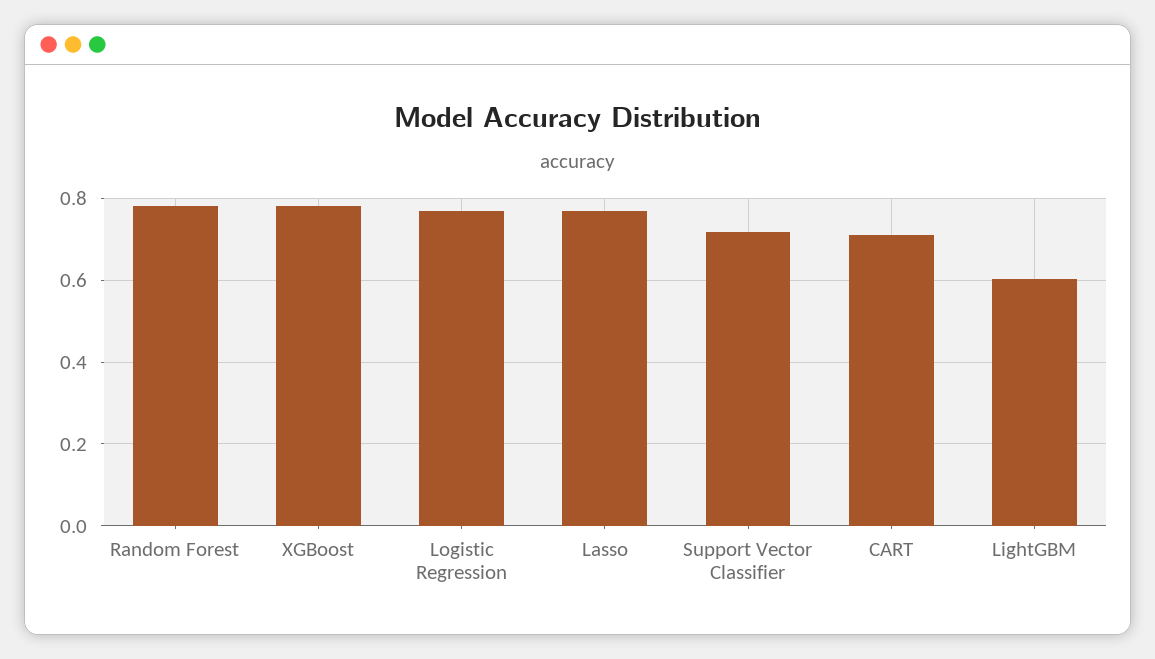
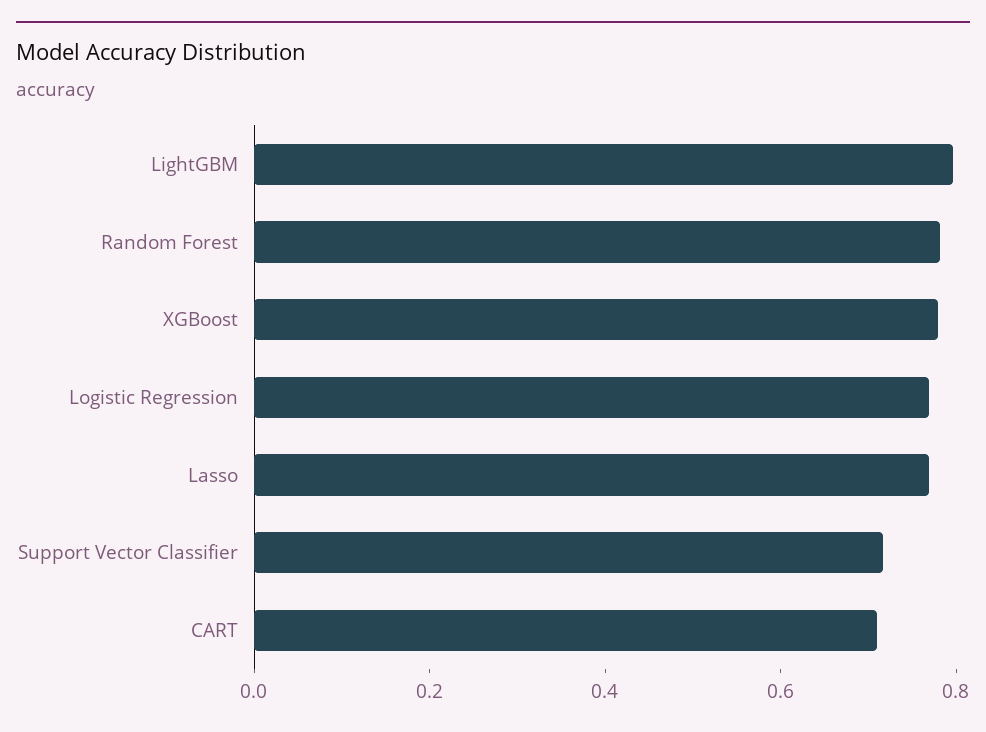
LightGBM: 0.6 -> 0.8

